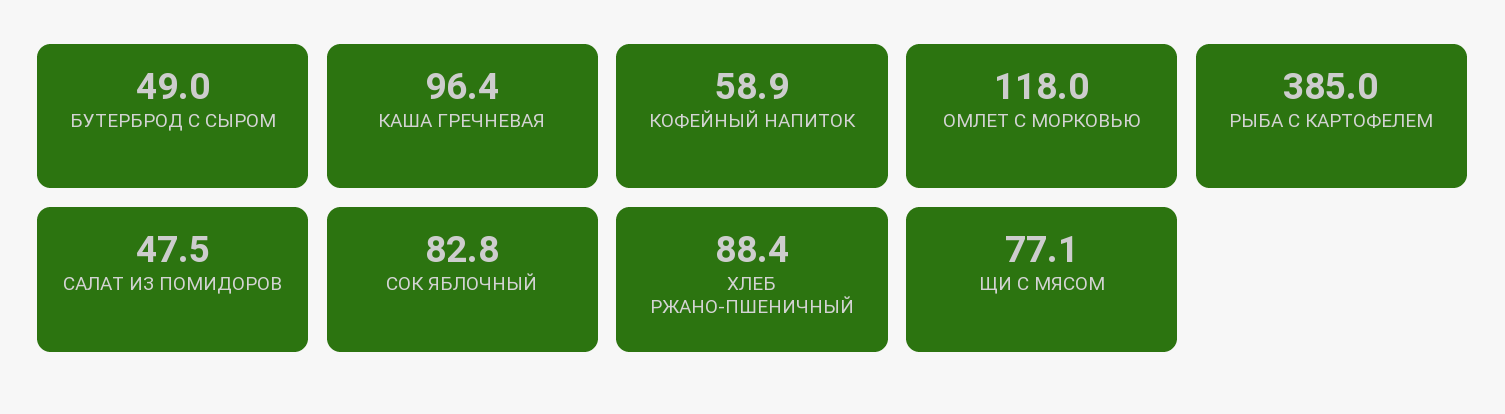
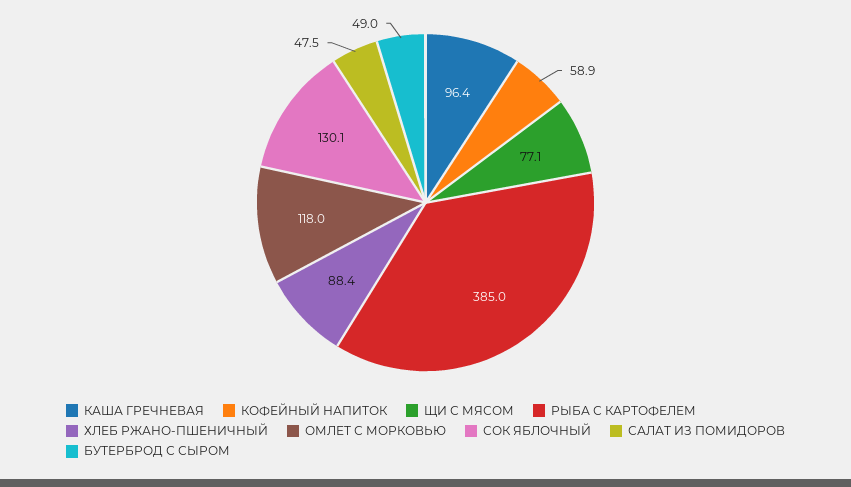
СОК ЯБЛОЧНЫЙ: 82.8 -> 130.1

